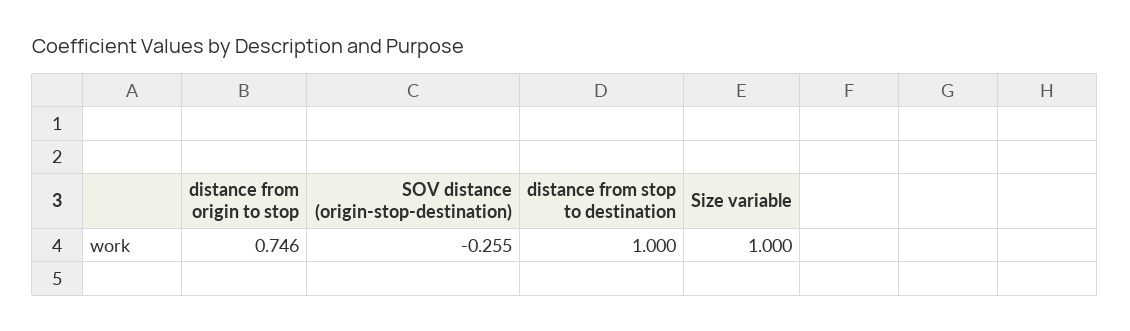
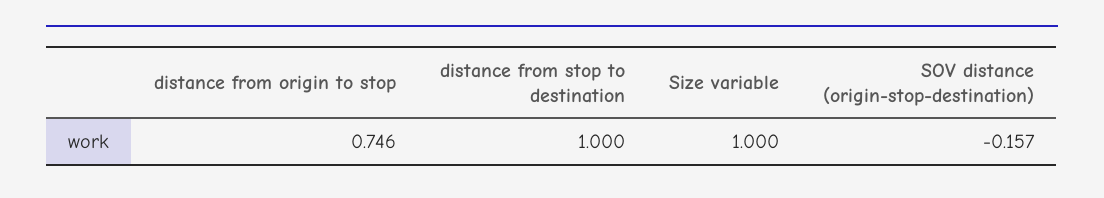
SOV distance (origin-stop-destination): -0.255 -> -0.157

